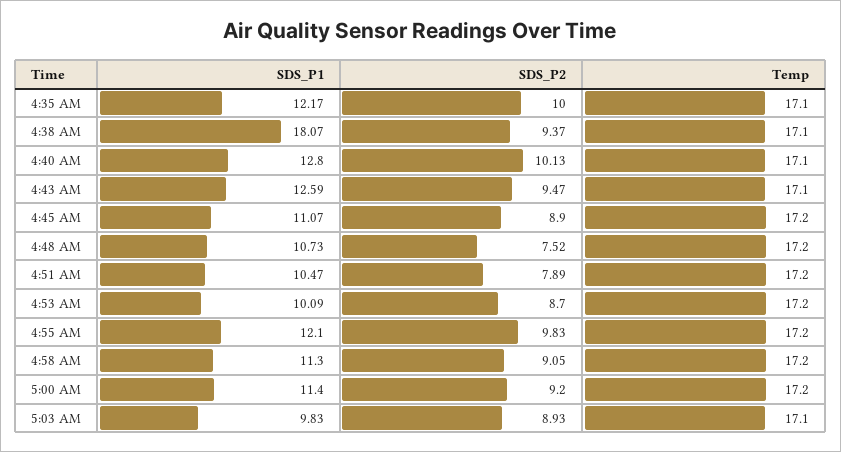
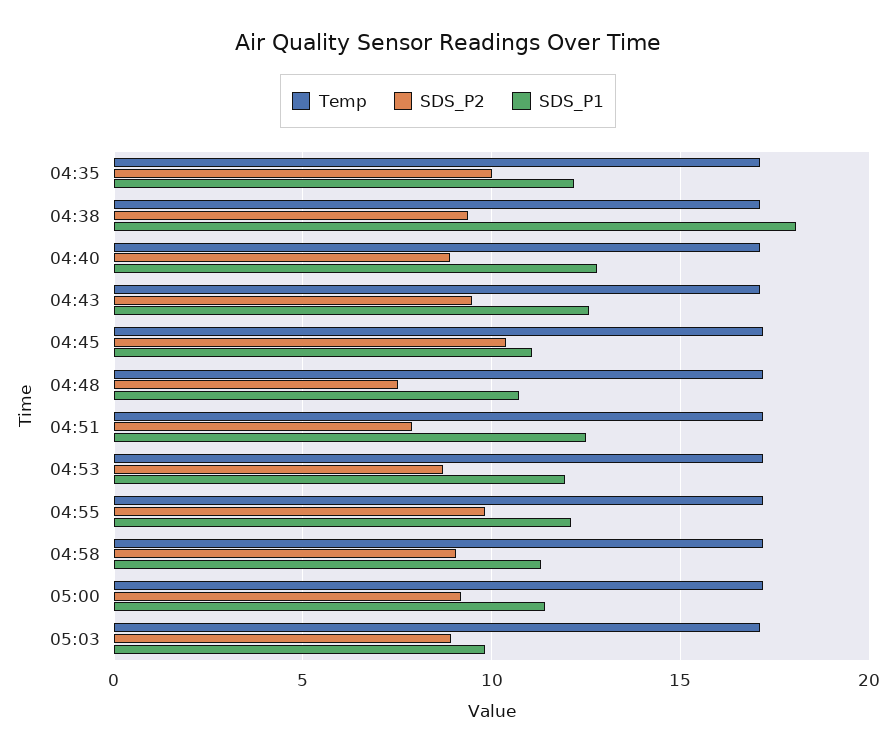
SDS_P2, 4:40 AM: 10.13 -> 9
SDS_P2, 4:45 AM: 8.9 -> 10.5
SDS_P1, 4:51 AM: 10.47 -> 12.5
SDS_P1, 4:53 AM: 10.09 -> 12

